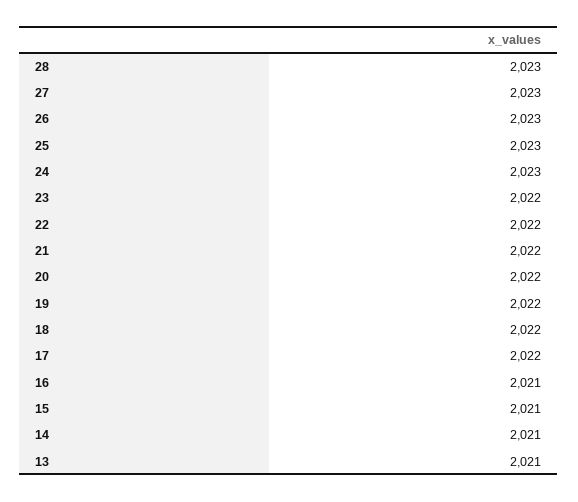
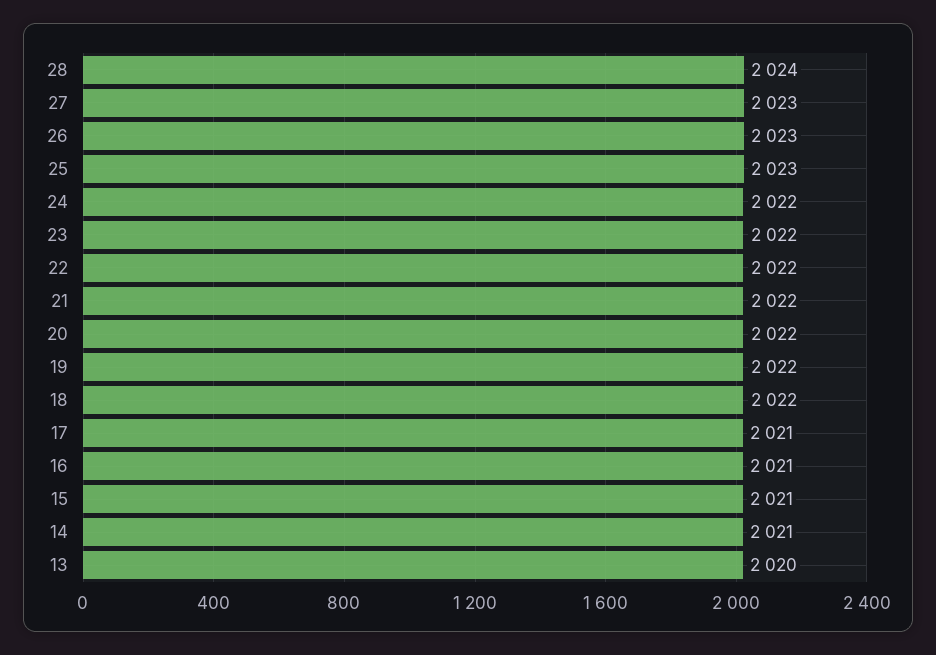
28: 2023 -> 2024
24: 2023 -> 2022
17: 2022 -> 2021
13: 2021 -> 2020

